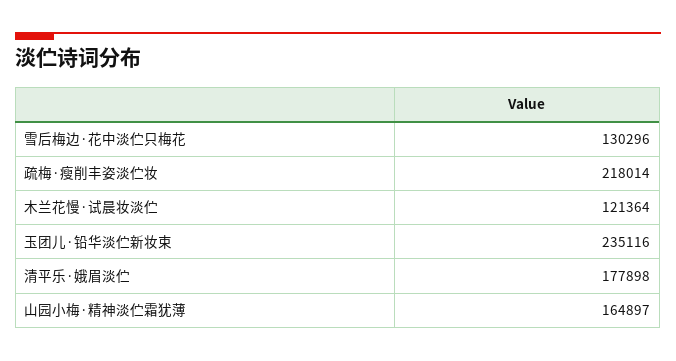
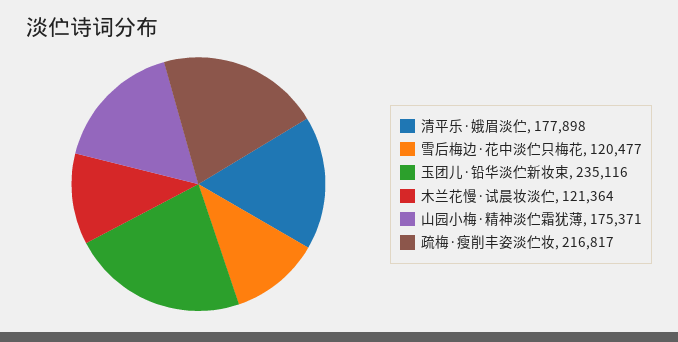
雪后梅边·花中淡伫只梅花: 130296 -> 120477
疏梅·瘦削丰姿淡伫妆: 218014 -> 216817
山园小梅·精神淡伫霜犹薄: 164897 -> 175371

